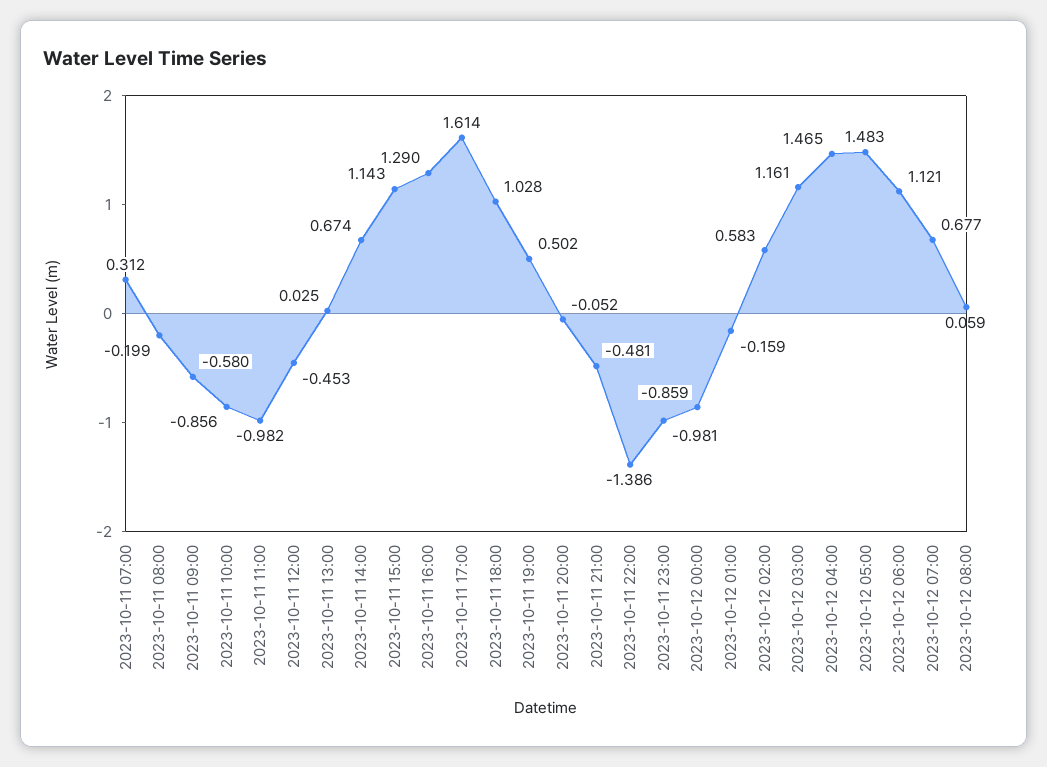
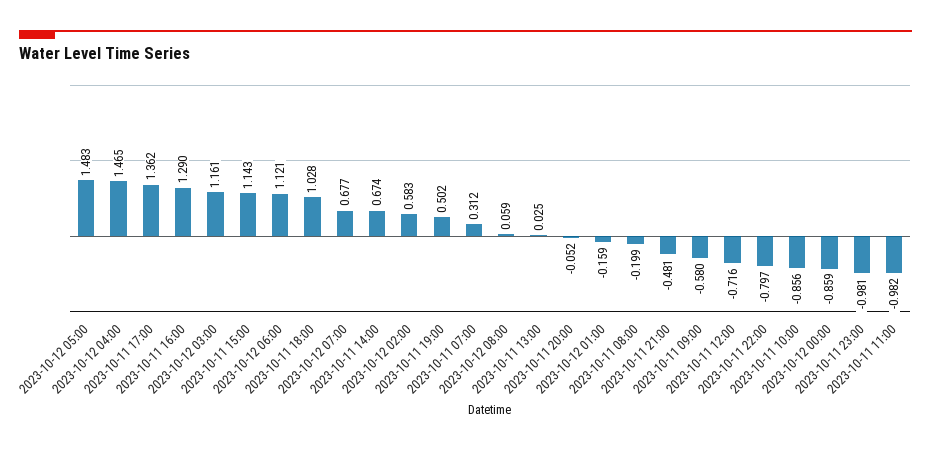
2023-10-11 12:00: -0.453 -> -0.716
2023-10-11 17:00: 1.614 -> 1.362
2023-10-11 22:00: -1.386 -> -0.797

